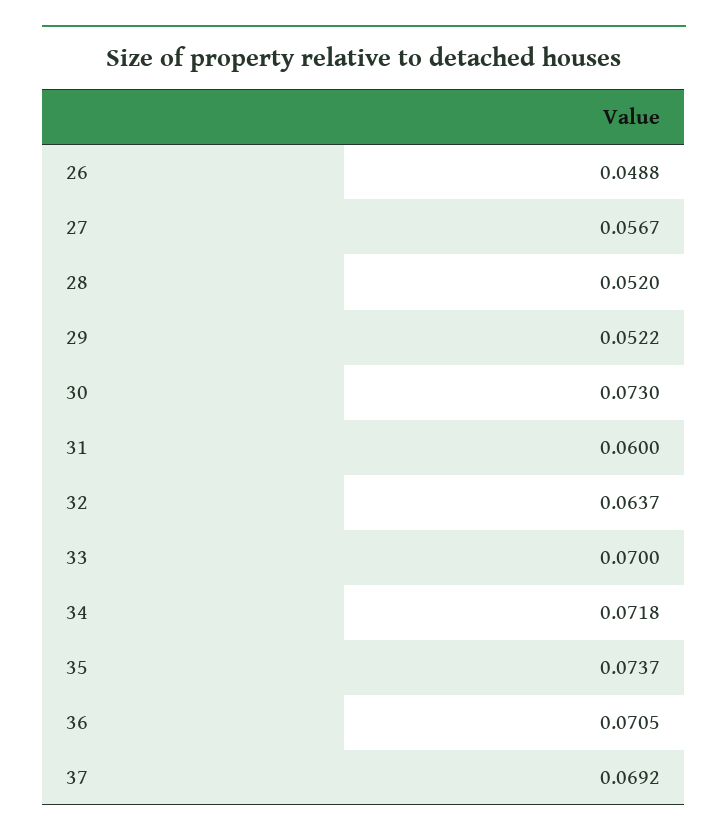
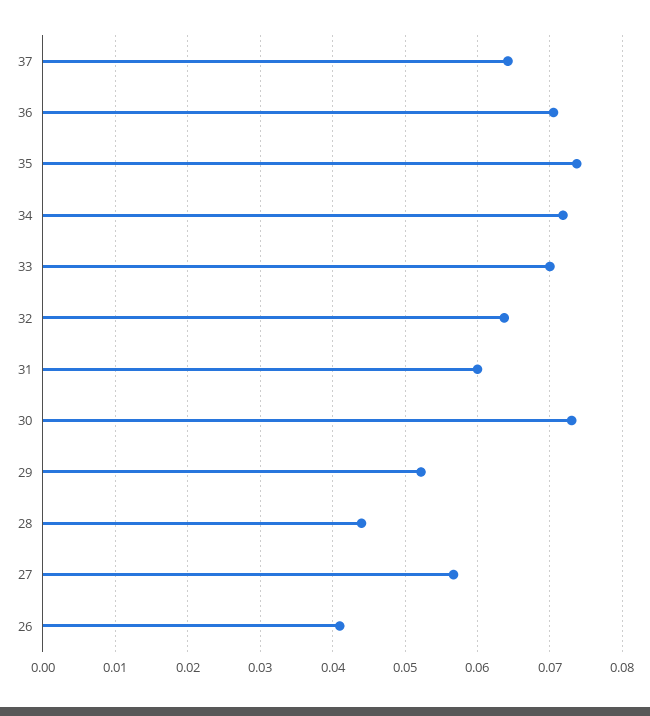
26: 0.0488 -> 0.041
28: 0.052 -> 0.044
37: 0.0692 -> 0.064

